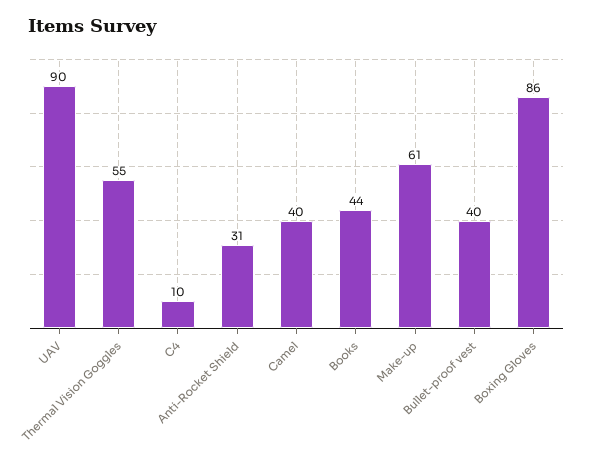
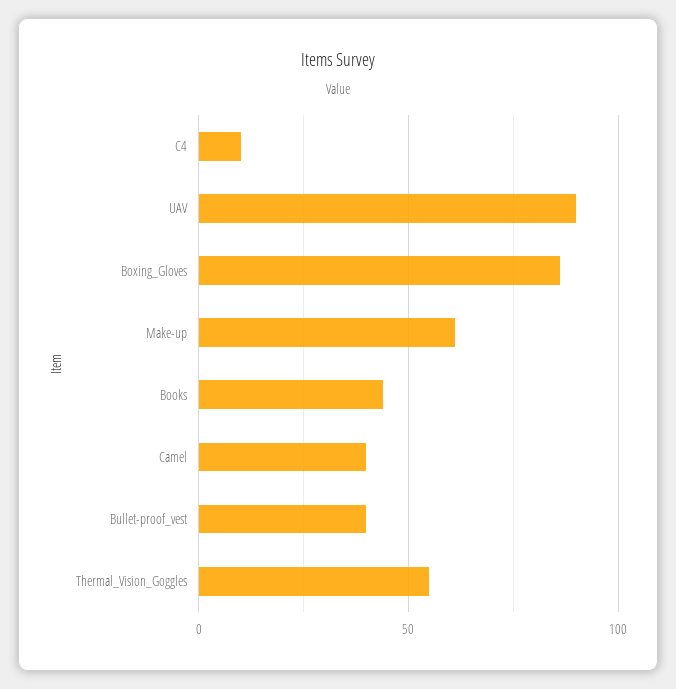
Anti-Rocket Shield: 31 -> none

